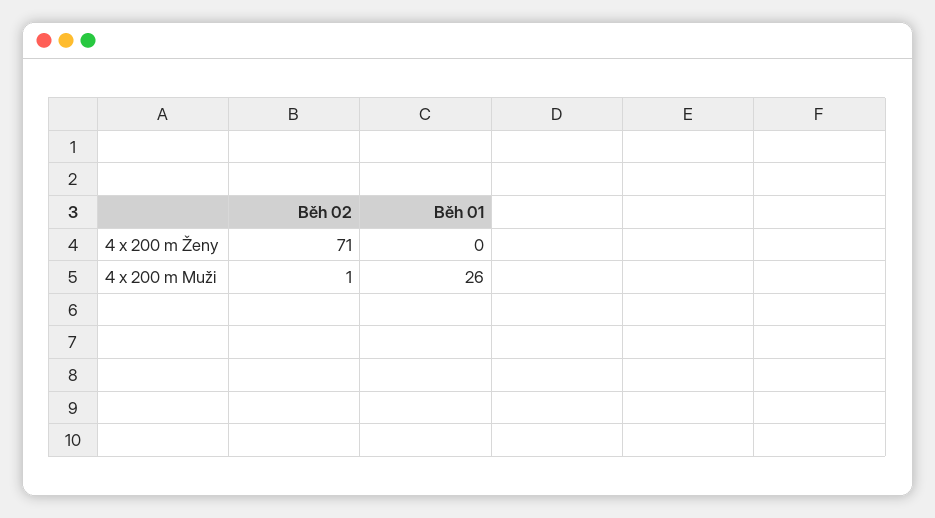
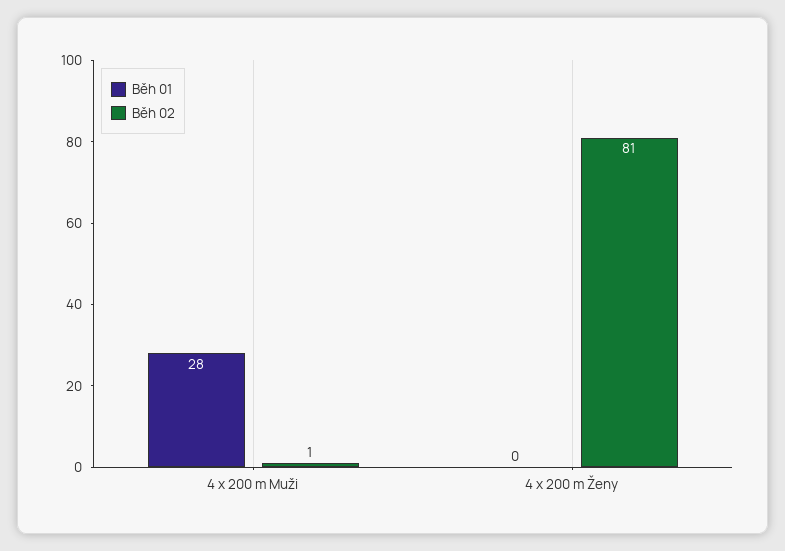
Běh 02, 4 x 200 m Ženy: 71 -> 81
Běh 01, 4 x 200 m Muži: 26 -> 28

